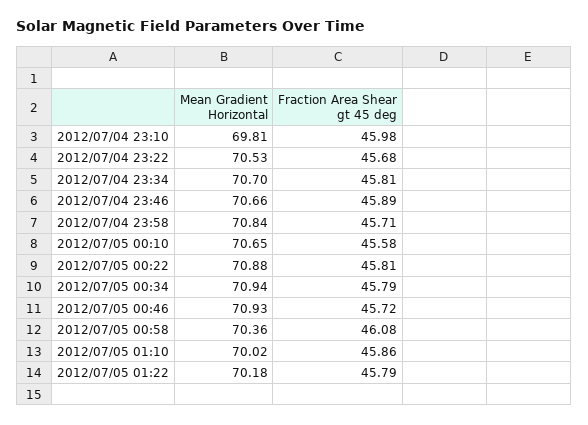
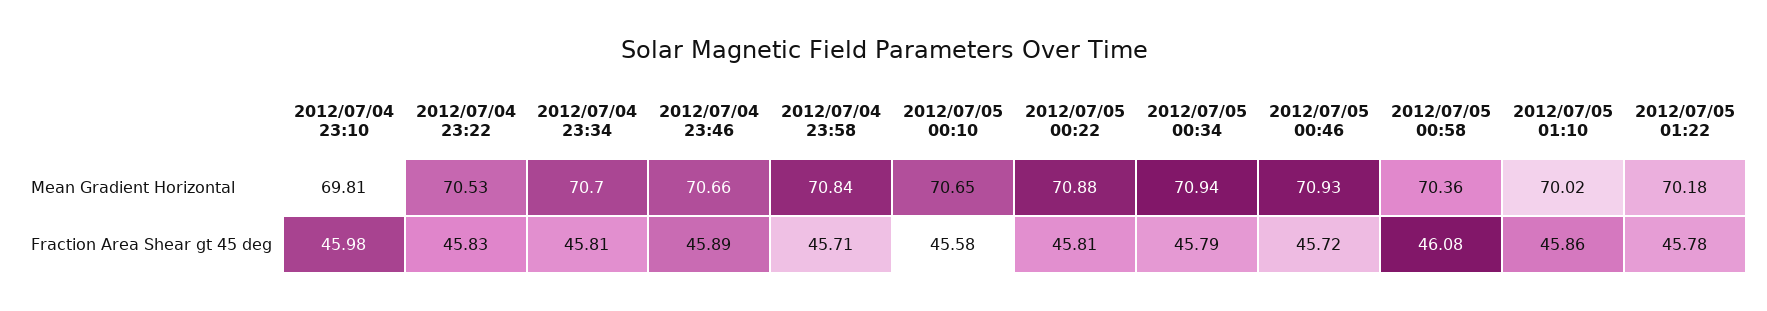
Fraction Area Shear gt 45 deg, 2012/07/04 23:22: 45.68 -> 45.83
Fraction Area Shear gt 45 deg, 2012/07/05 01:22: 45.79 -> 45.78

